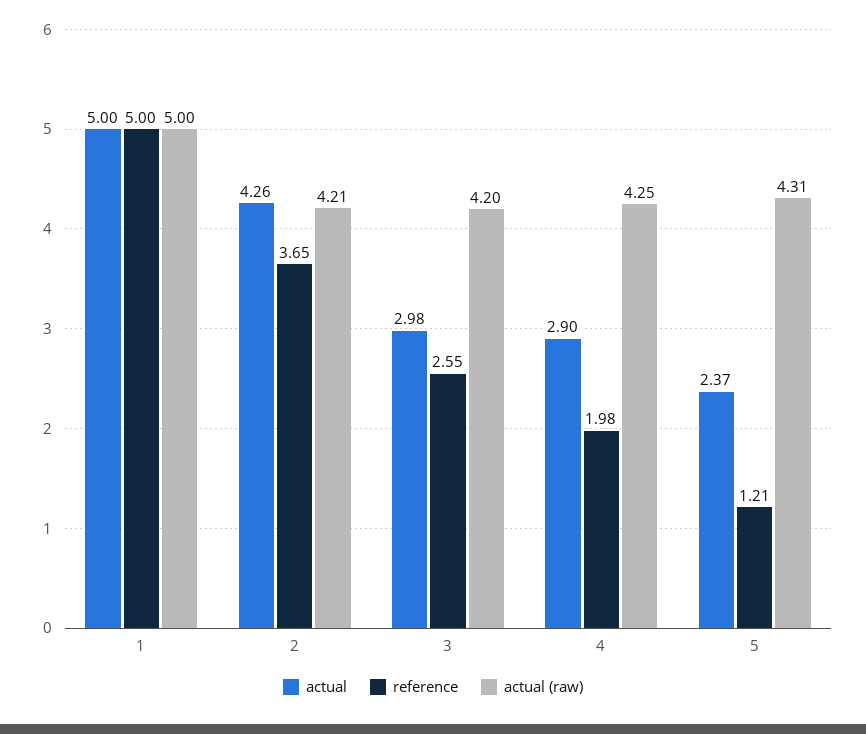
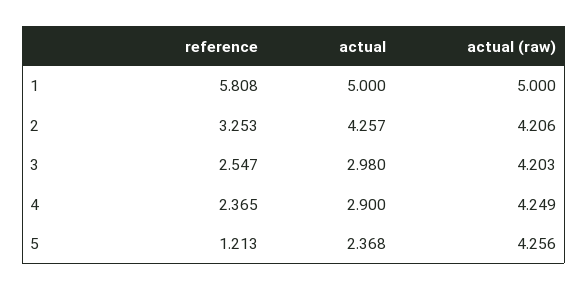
reference, 1: 5 -> 5.808
reference, 2: 3.65 -> 3.253
reference, 4: 1.98 -> 2.365
actual (raw), 5: 4.31 -> 4.256

